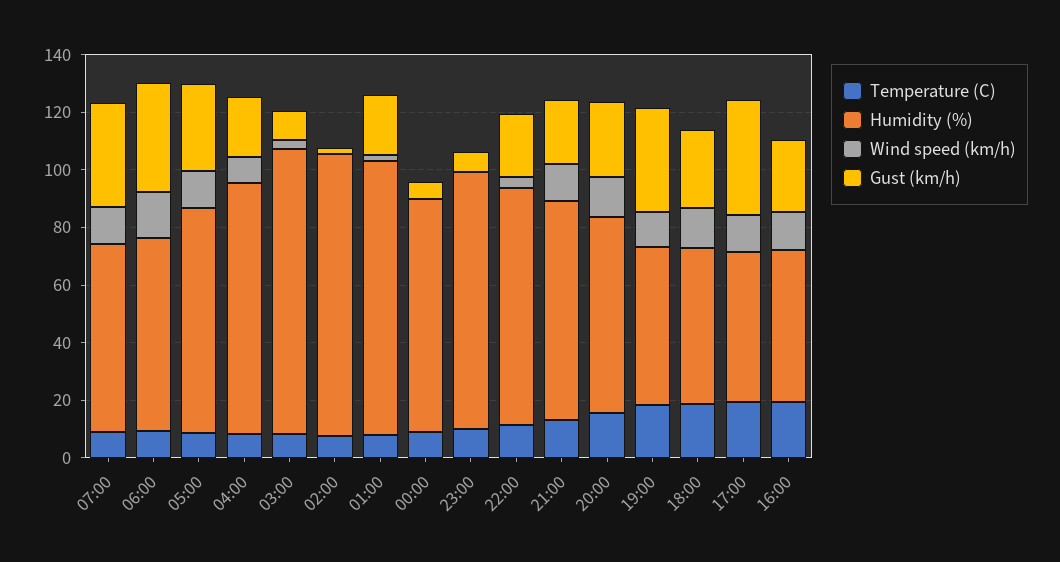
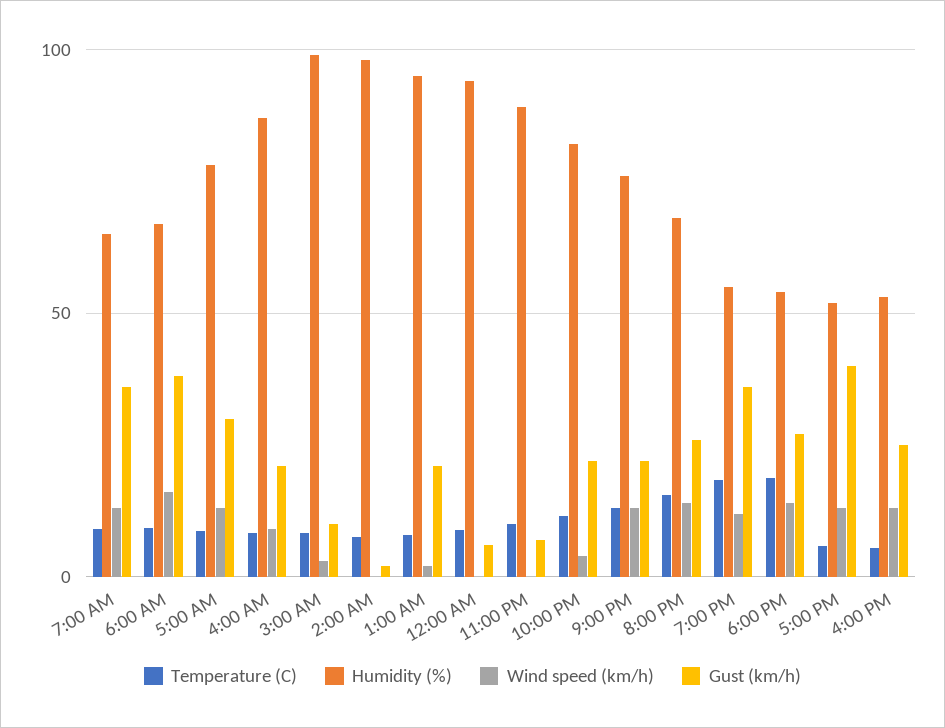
Humidity (%), 00:00: 80 -> 95
Temperature (C), 17:00: 20 -> 5
Temperature (C), 16:00: 20 -> 5

